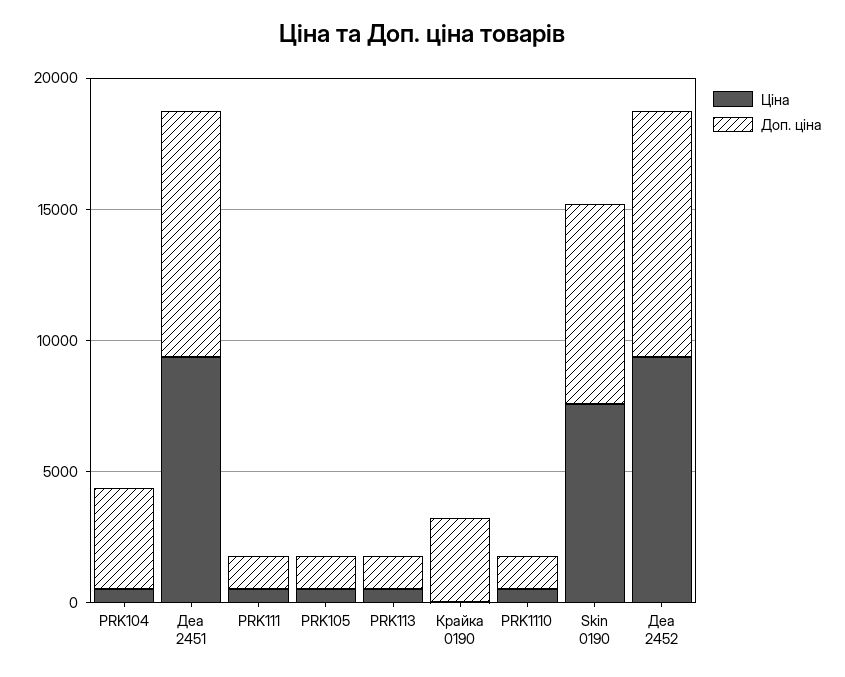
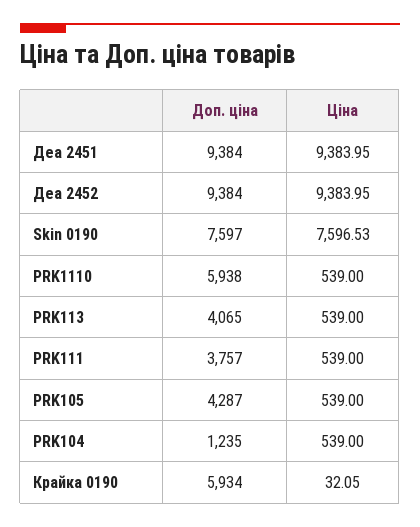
Доп. ціна, PRK104: 4000 -> 1235
Доп. ціна, PRK111: 1000 -> 3757
Доп. ціна, PRK105: 1000 -> 4287
Доп. ціна, PRK113: 1000 -> 4065
Доп. ціна, Крайка 0190: 3000 -> 5934
Доп. ціна, PRK1110: 1000 -> 5938

